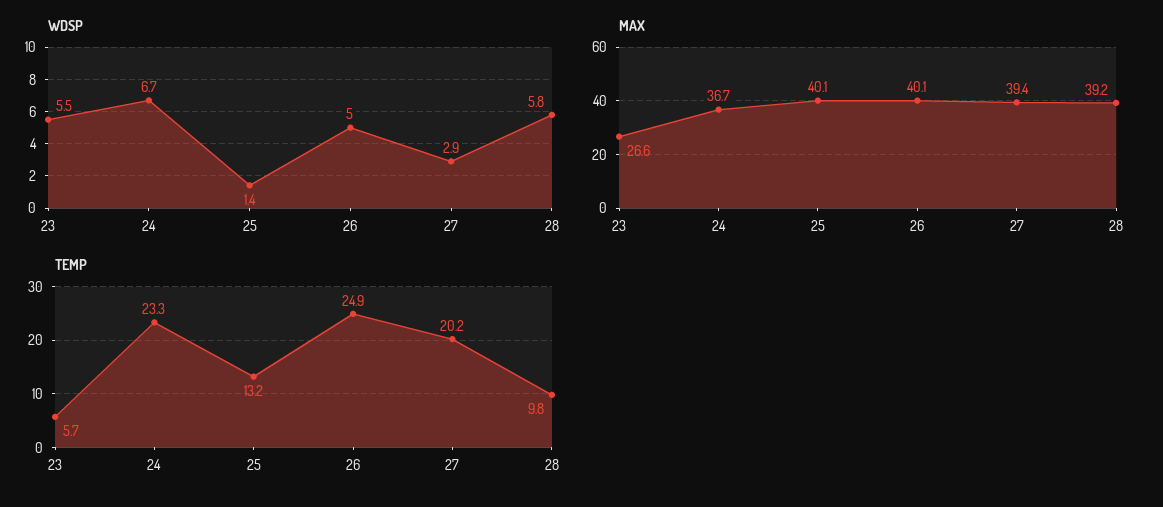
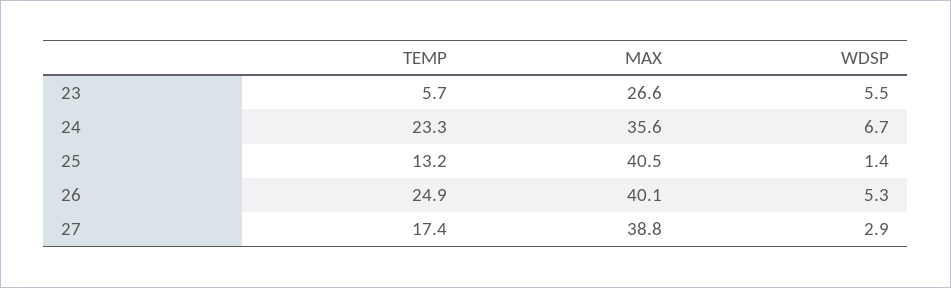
WDSP, 26: 5 -> 5.3
WDSP, 28: 5.8 -> none
MAX, 24: 36.7 -> 35.6
MAX, 25: 40.1 -> 40.5
MAX, 27: 39.4 -> 38.8
MAX, 28: 39.2 -> none
TEMP, 27: 20.2 -> 17.4
TEMP, 28: 9.8 -> none

